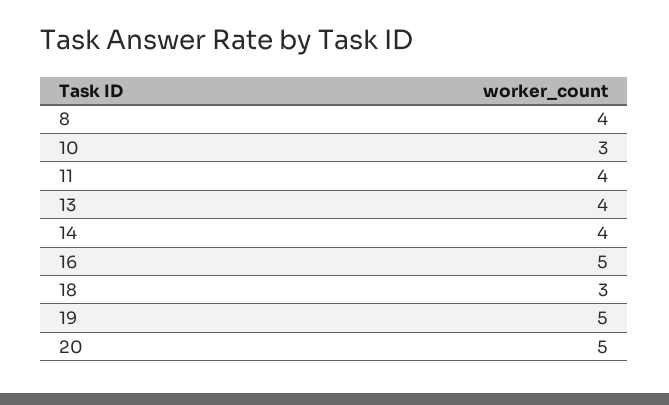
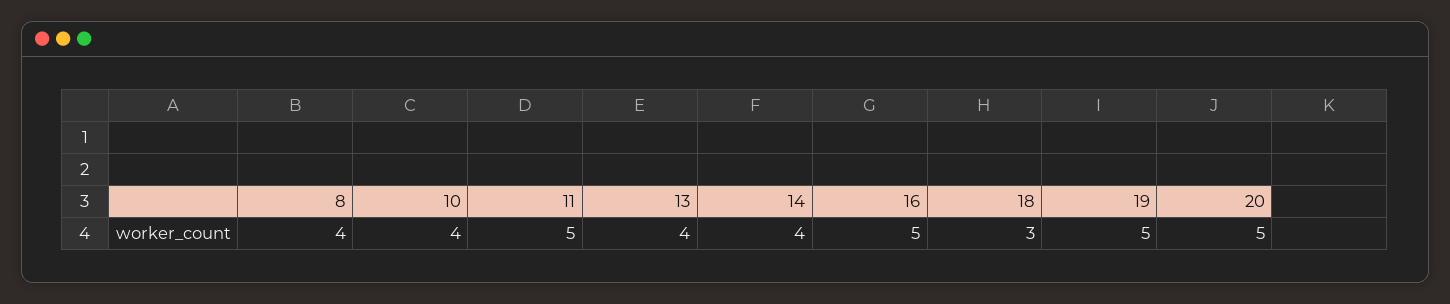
10: 3 -> 4
11: 4 -> 5

